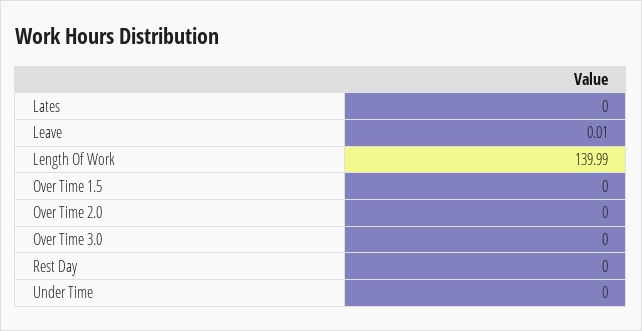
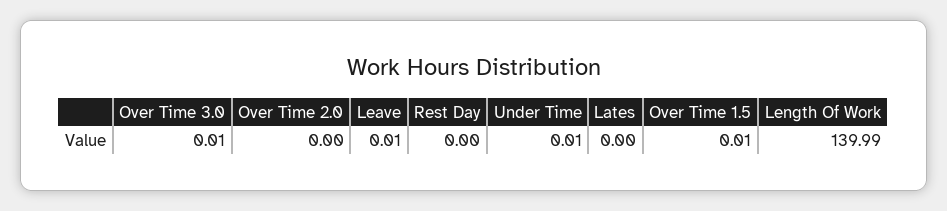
Over Time 1.5: 0 -> 0.01
Over Time 3.0: 0 -> 0.01
Under Time: 0 -> 0.01

